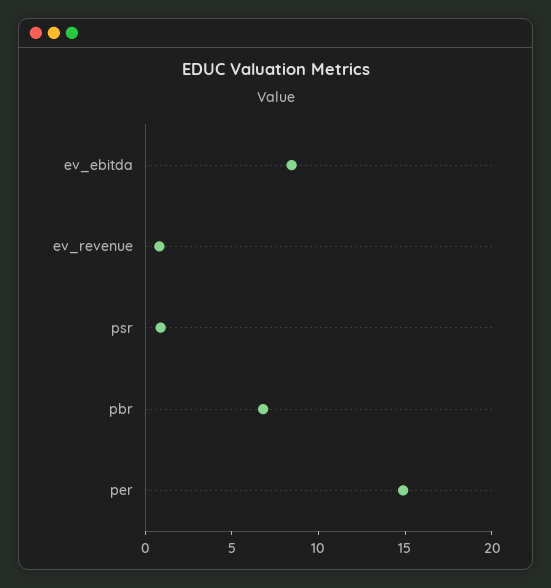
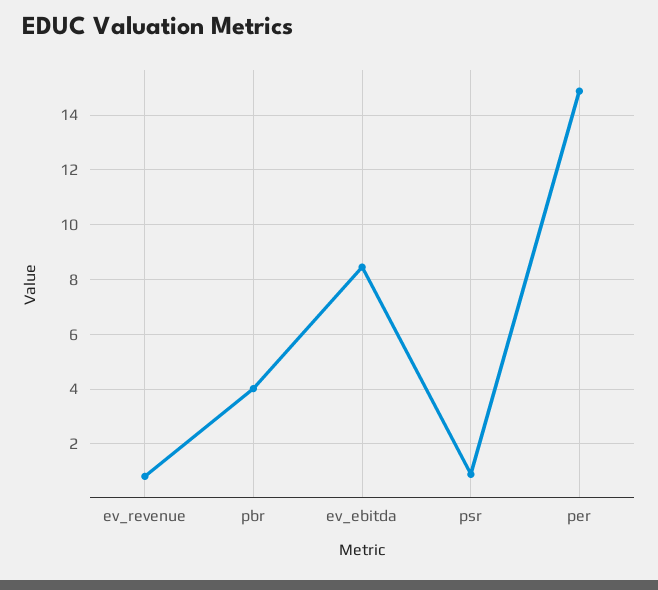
pbr: 7 -> 4

